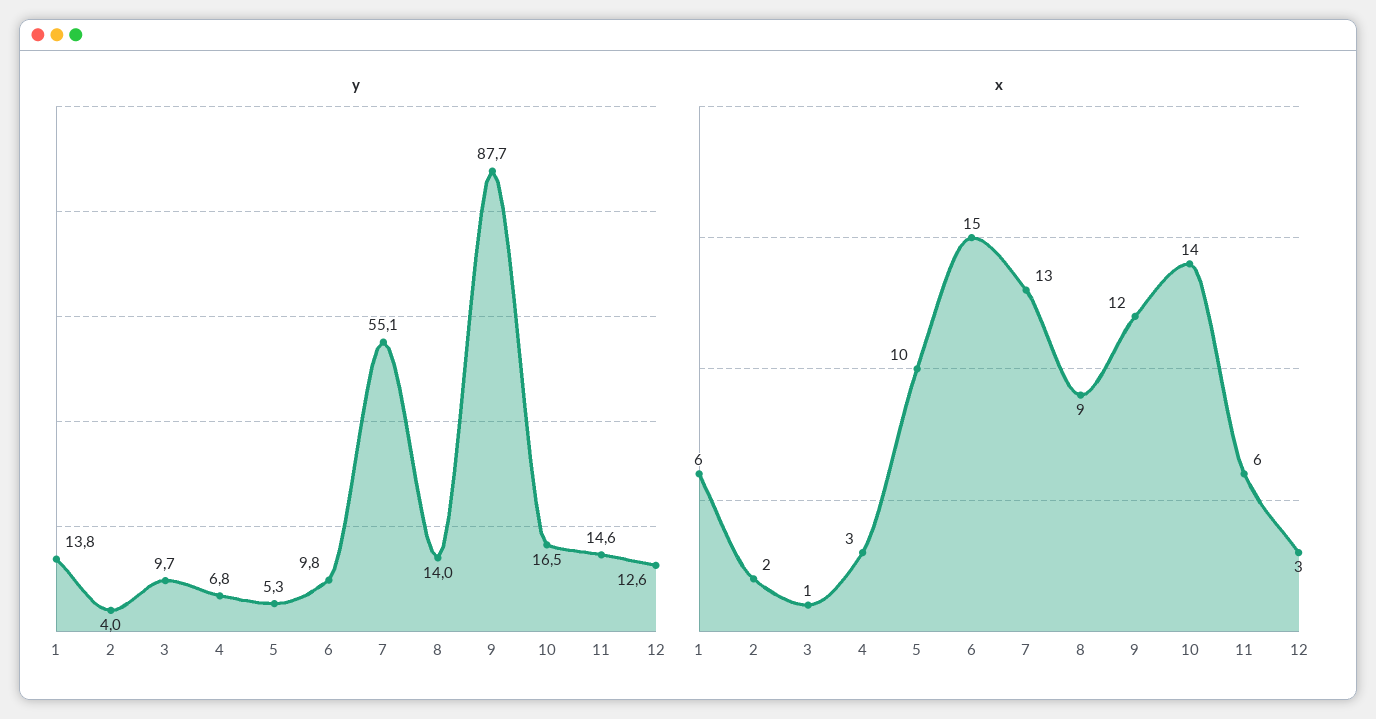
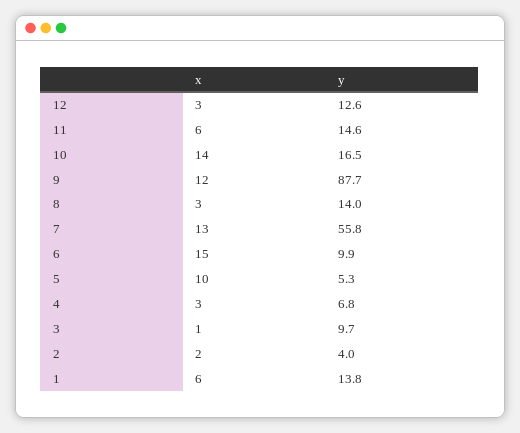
y, 6: 9.8 -> 9.9
y, 7: 55.1 -> 55.8
x, 8: 9 -> 3

